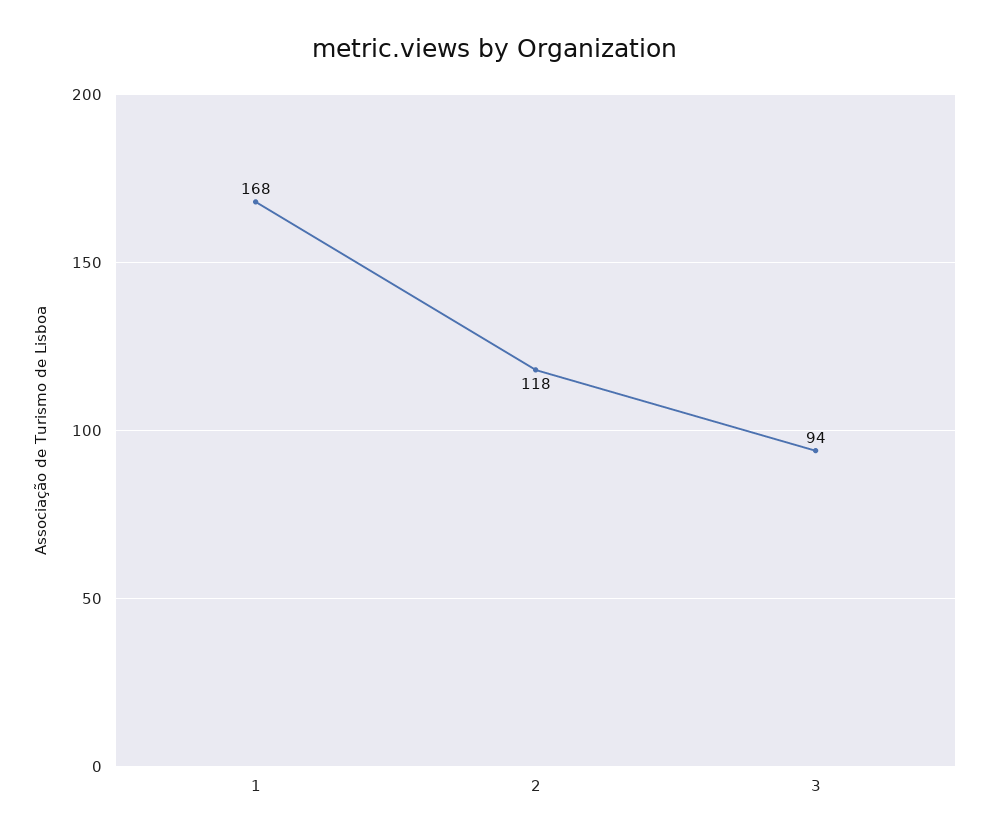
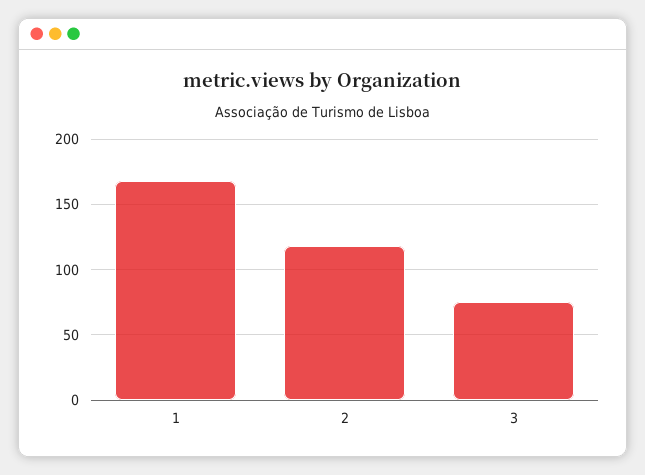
3: 94 -> 75

